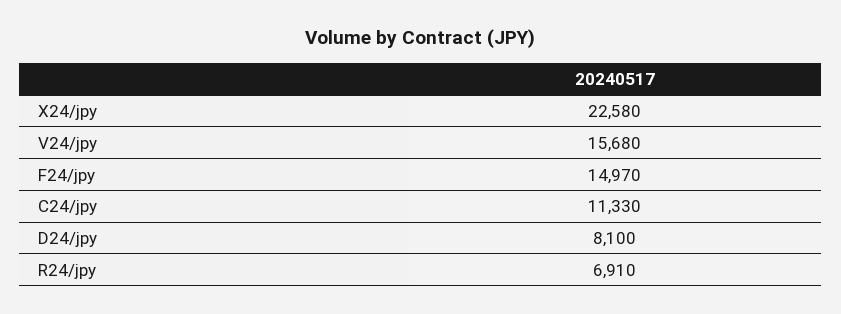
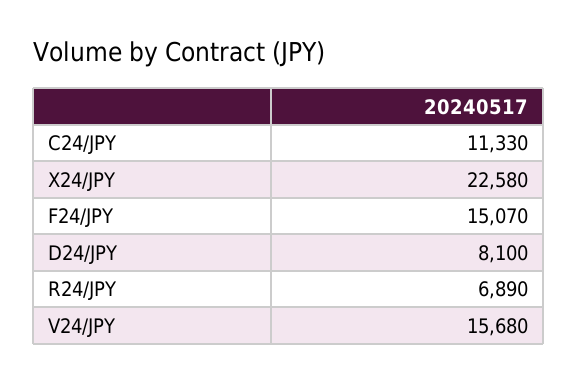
F24/jpy: 14970 -> 15070
R24/jpy: 6910 -> 6890

